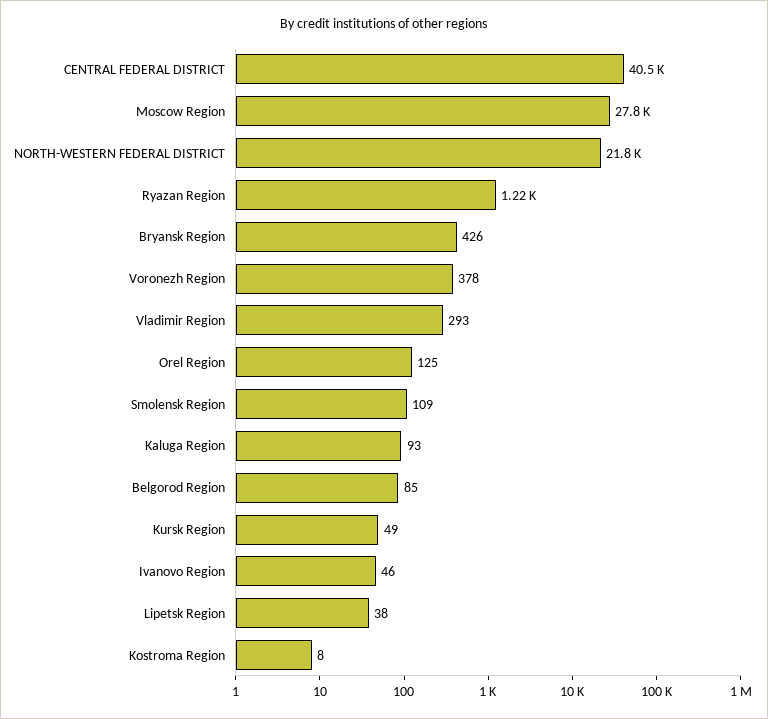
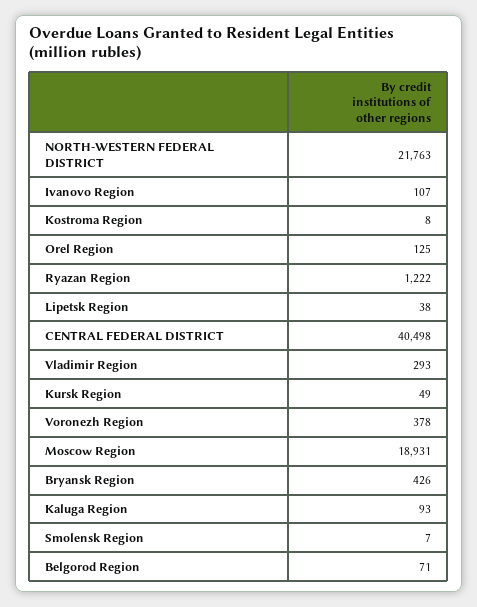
Moscow Region: 27800 -> 18931
Smolensk Region: 109 -> 7
Belgorod Region: 85 -> 71
Ivanovo Region: 46 -> 107

